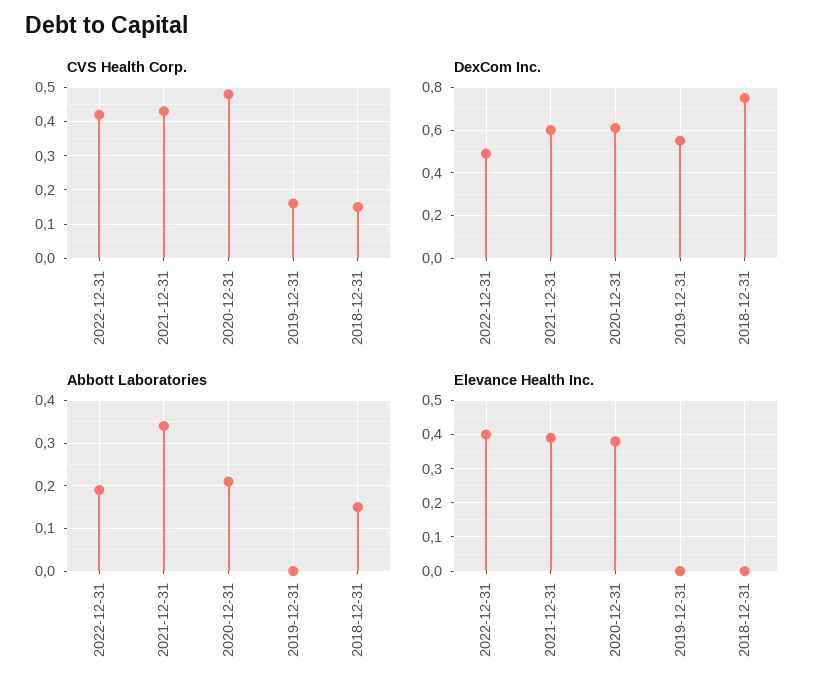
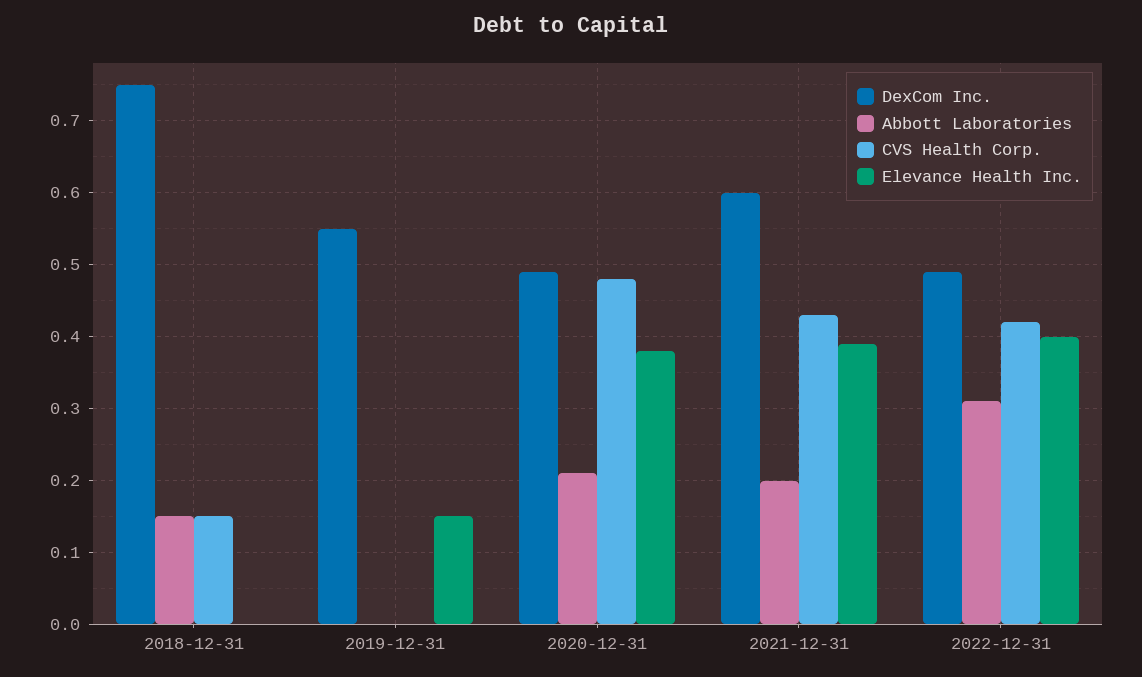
CVS Health Corp., 2019-12-31: 0.15 -> 0
DexCom Inc., 2020-12-31: 0.6 -> 0.49
Abbott Laboratories, 2022-12-31: 0.2 -> 0.31
Abbott Laboratories, 2021-12-31: 0.35 -> 0.2
Elevance Health Inc., 2019-12-31: 0 -> 0.15

